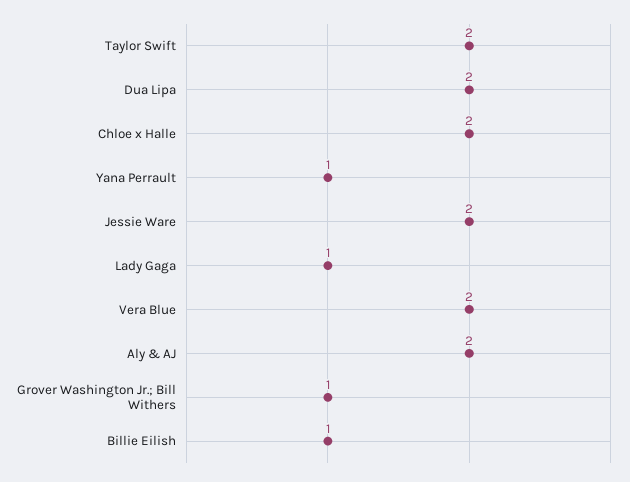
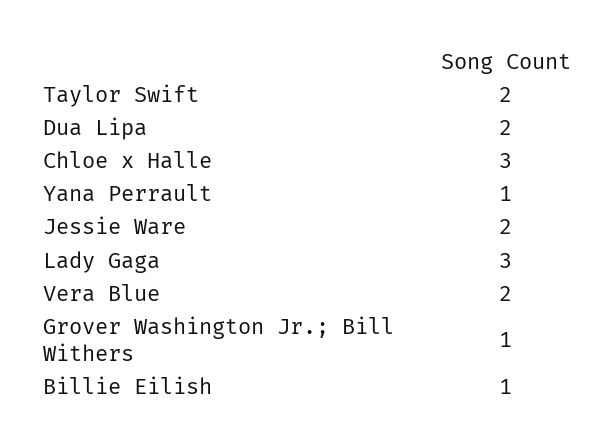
Chloe x Halle: 2 -> 3
Lady Gaga: 1 -> 3
Aly & AJ: 2 -> none

